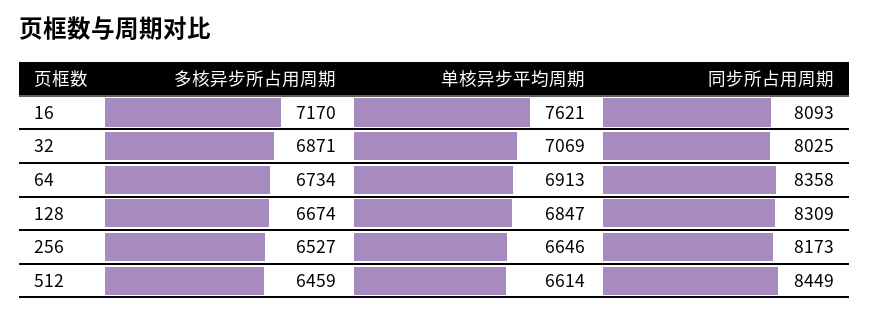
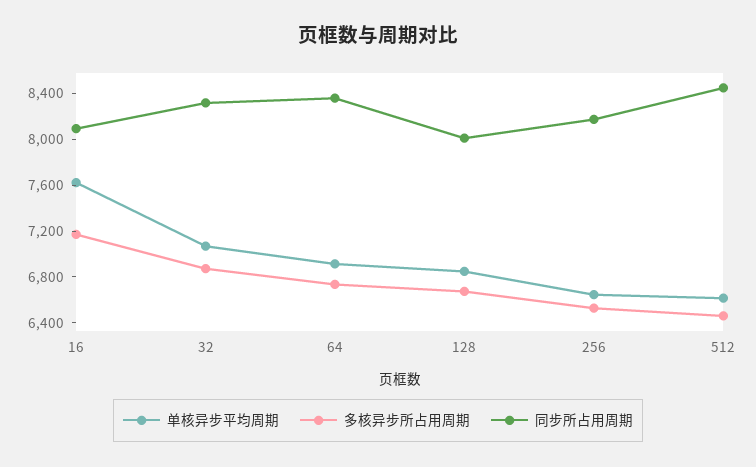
同步所占用周期, 32: 8025 -> 8300
同步所占用周期, 128: 8309 -> 8000

